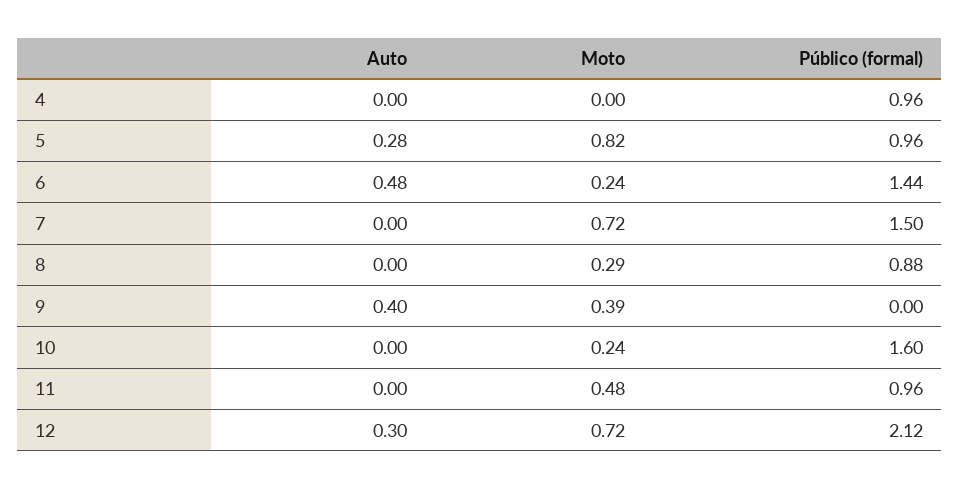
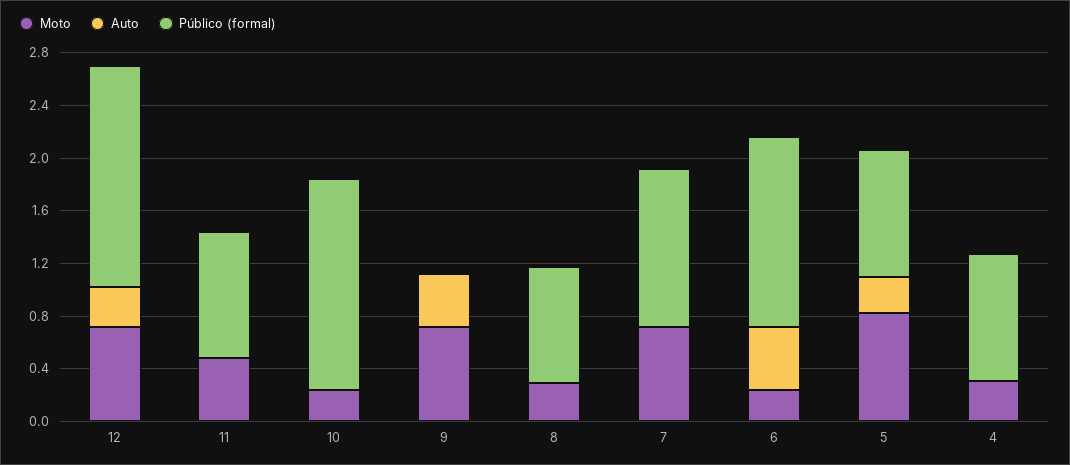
Moto, 4: 0 -> 0.3
Público (formal), 7: 1.5 -> 1.2
Moto, 9: 0.39 -> 0.7
Público (formal), 12: 2.12 -> 1.7

